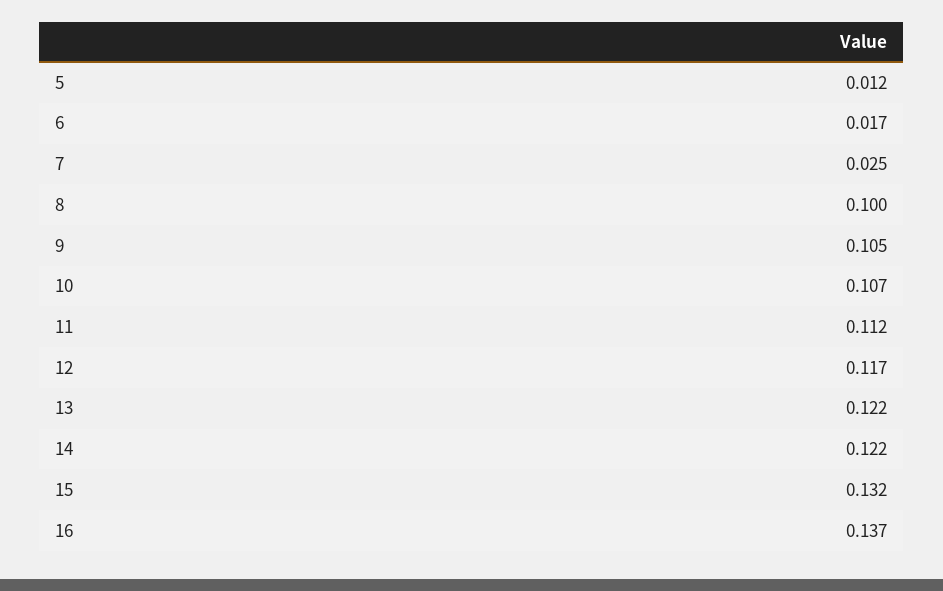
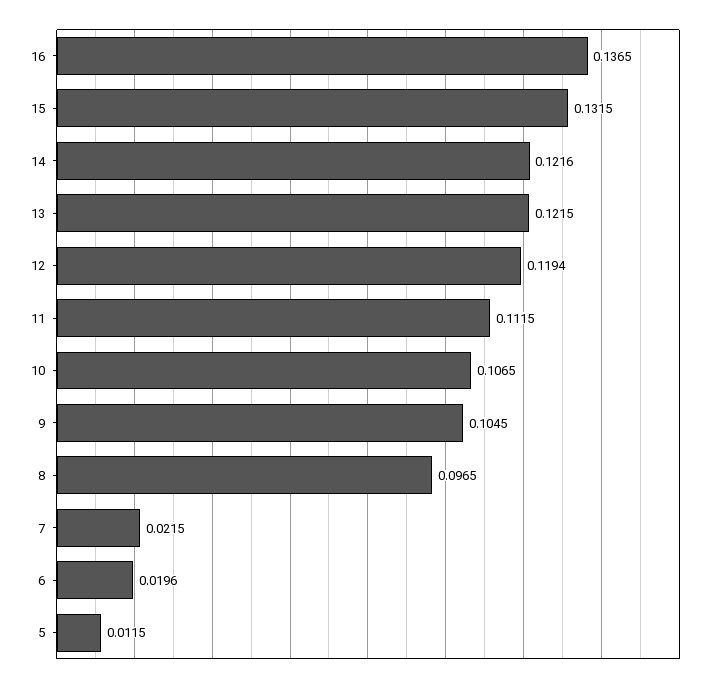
6: 0.017 -> 0.0196
7: 0.025 -> 0.0215
8: 0.1 -> 0.0965
12: 0.117 -> 0.1194

